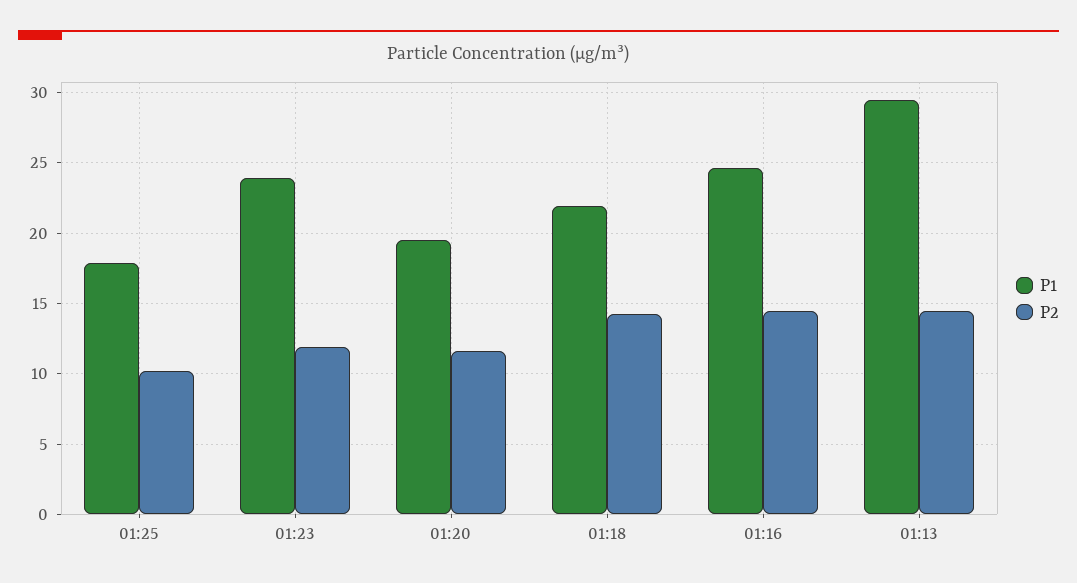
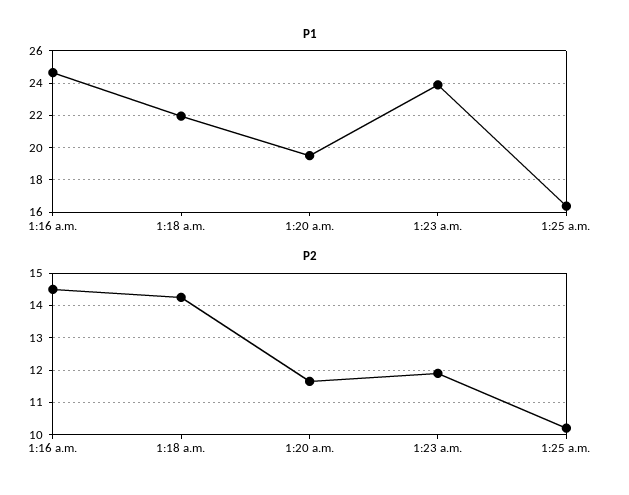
P1, 01:25: 18 -> 16.5
P1, 01:13: 29.5 -> none
P2, 01:13: 14.5 -> none

